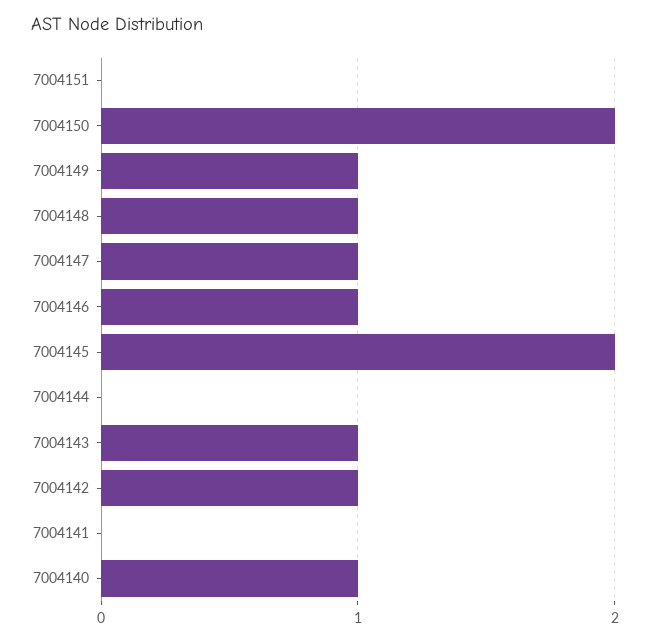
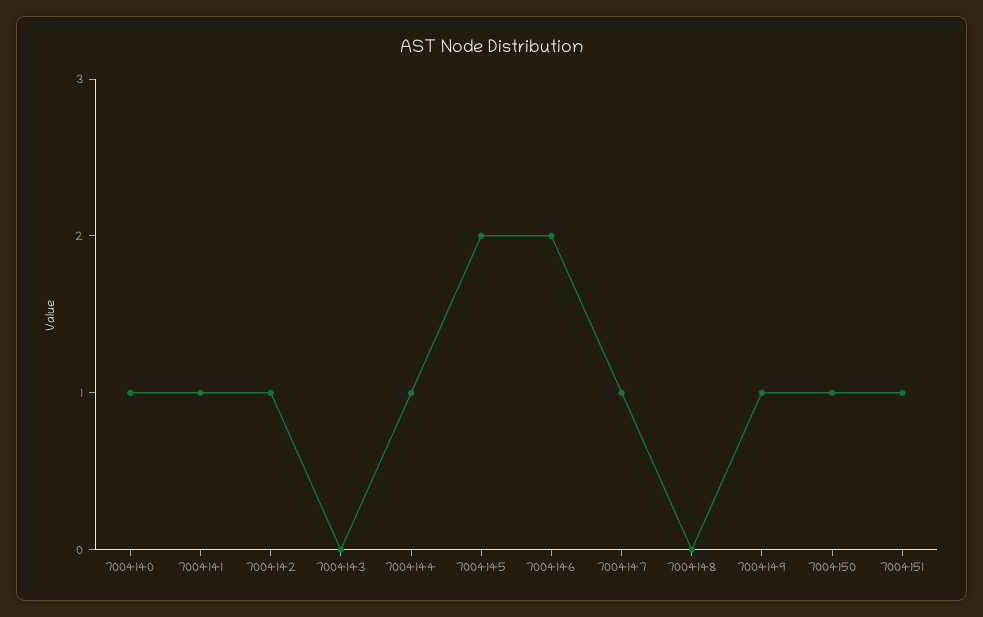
7004151: 0 -> 1
7004150: 2 -> 1
7004148: 1 -> 0
7004146: 1 -> 2
7004144: 0 -> 1
7004143: 1 -> 0
7004141: 0 -> 1

